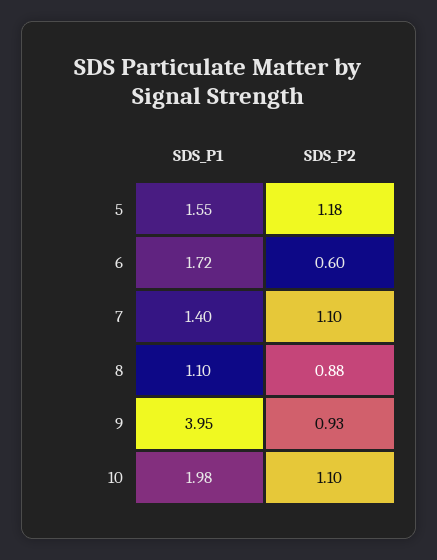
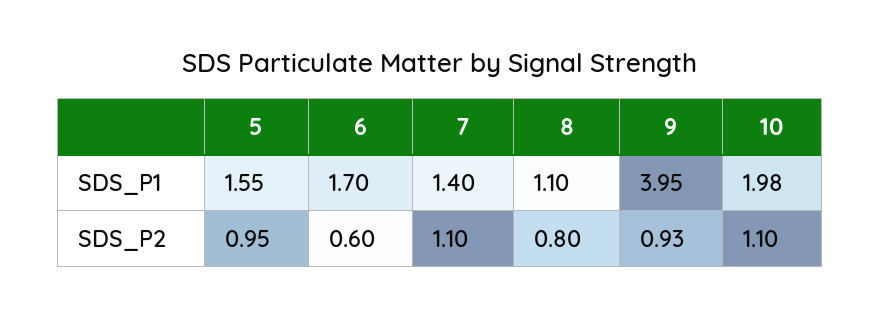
SDS_P2, 5: 1.18 -> 0.95
SDS_P1, 6: 1.72 -> 1.7
SDS_P2, 8: 0.88 -> 0.8

